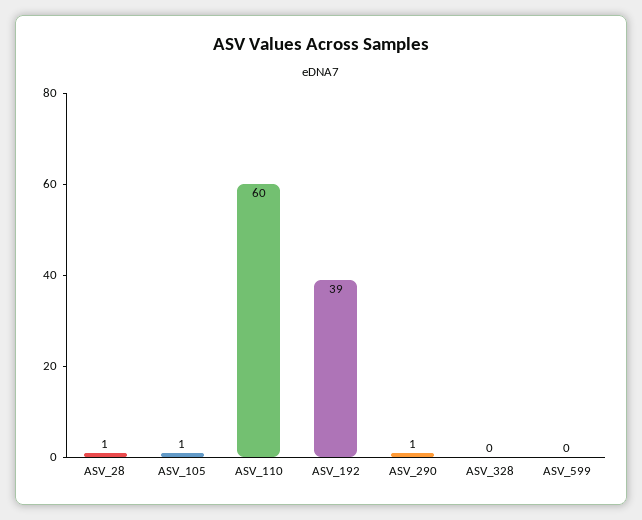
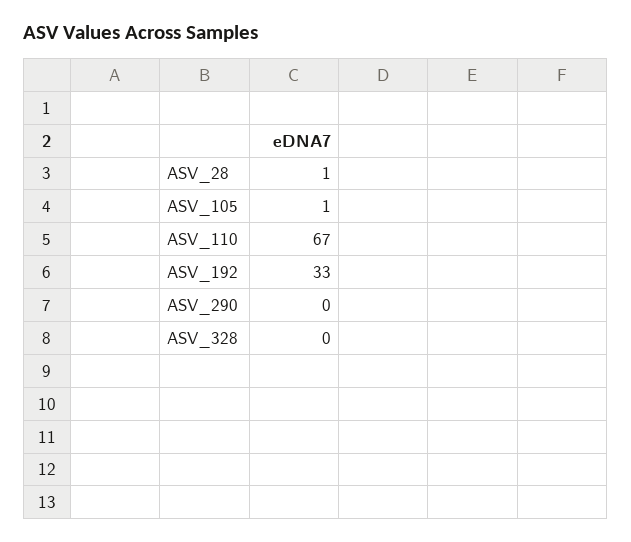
ASV_110: 60 -> 67
ASV_192: 39 -> 33
ASV_290: 1 -> 0
ASV_599: 0 -> none

